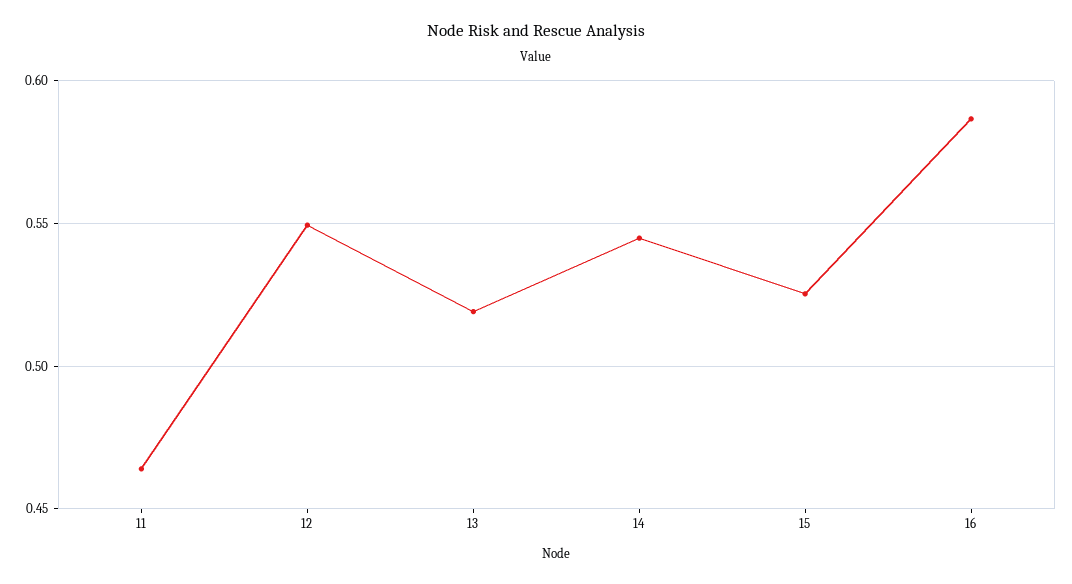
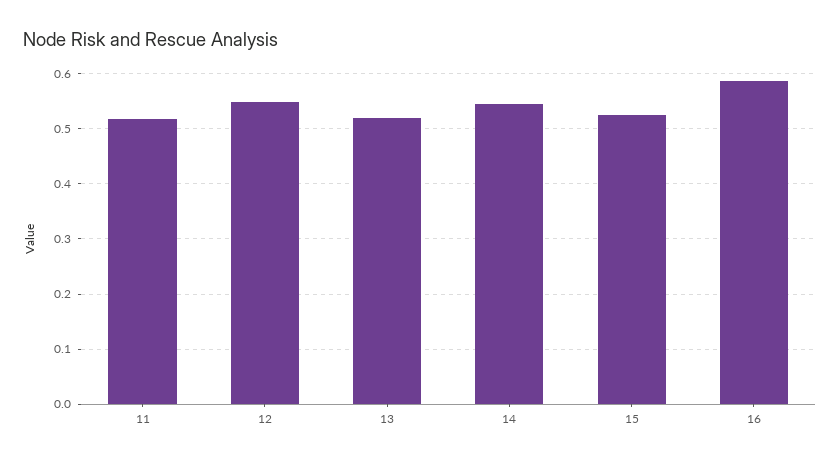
11: 0.465 -> 0.52

